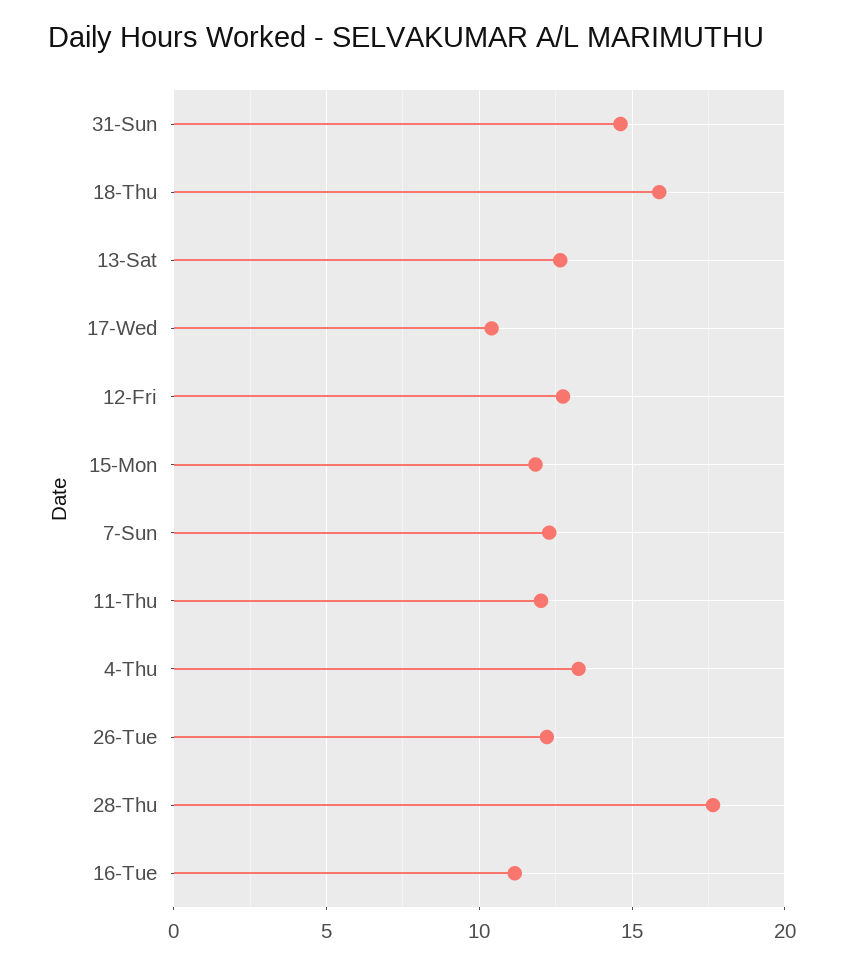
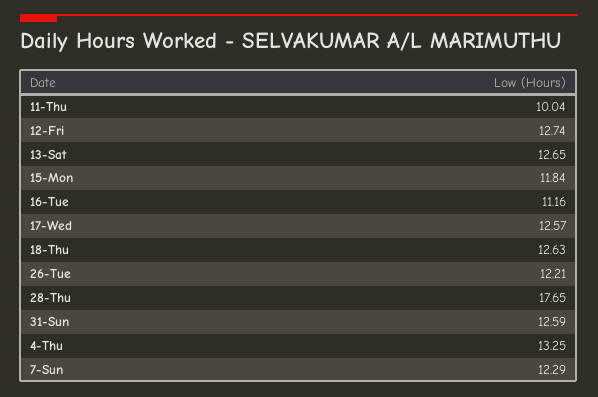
31-Sun: 14.5 -> 12.59
18-Thu: 16 -> 12.63
17-Wed: 10.5 -> 12.57
11-Thu: 12 -> 10.04

